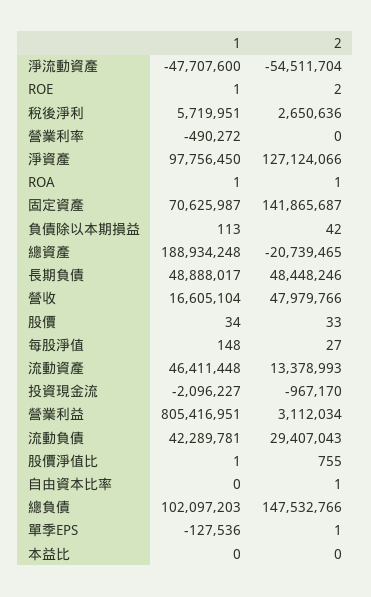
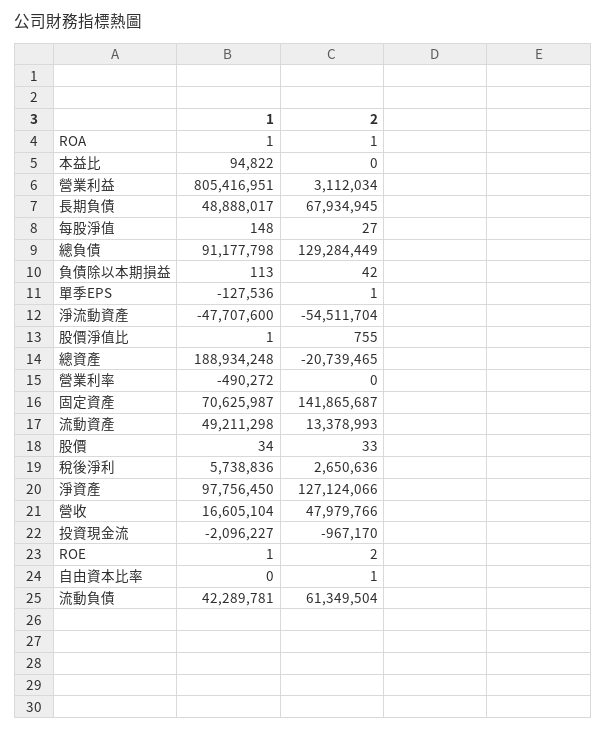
1, 稅後淨利: 5719951 -> 5738836
2, 長期負債: 48448246 -> 67934945
1, 流動資產: 46411448 -> 49211298
2, 流動負債: 29407043 -> 61349504
1, 總負債: 102097203 -> 91177798
2, 總負債: 147532766 -> 129284449
1, 本益比: 0 -> 94822

